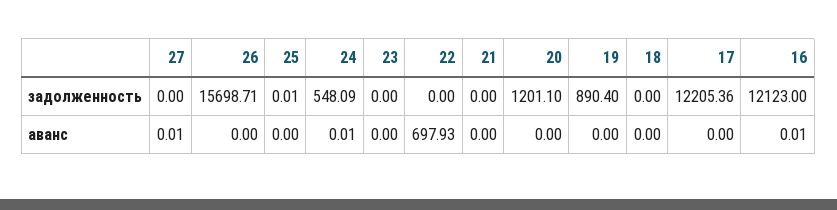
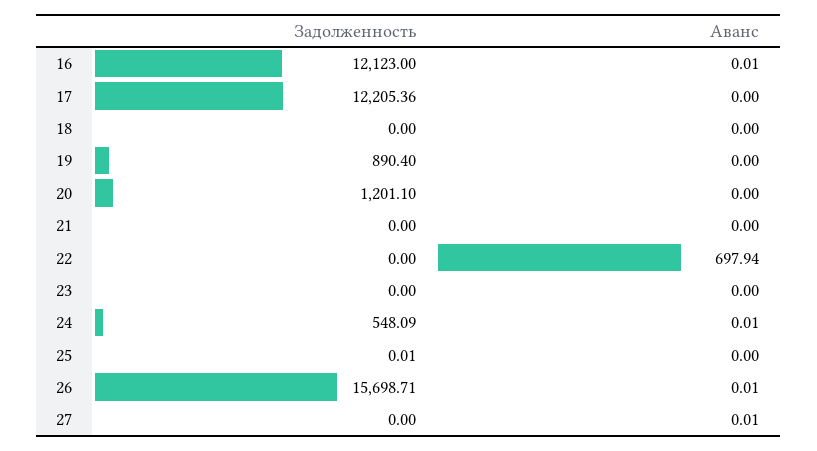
26, аванс: 0 -> 0.01
22, аванс: 697.93 -> 697.94

